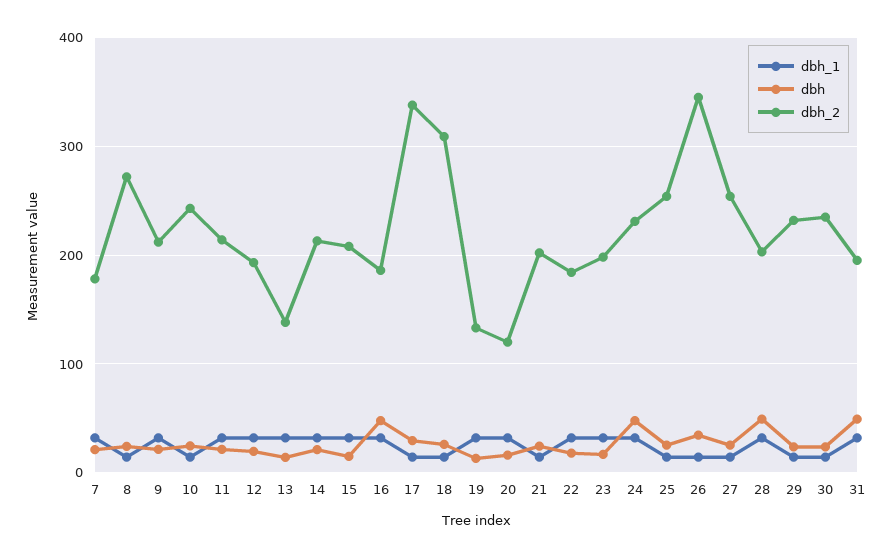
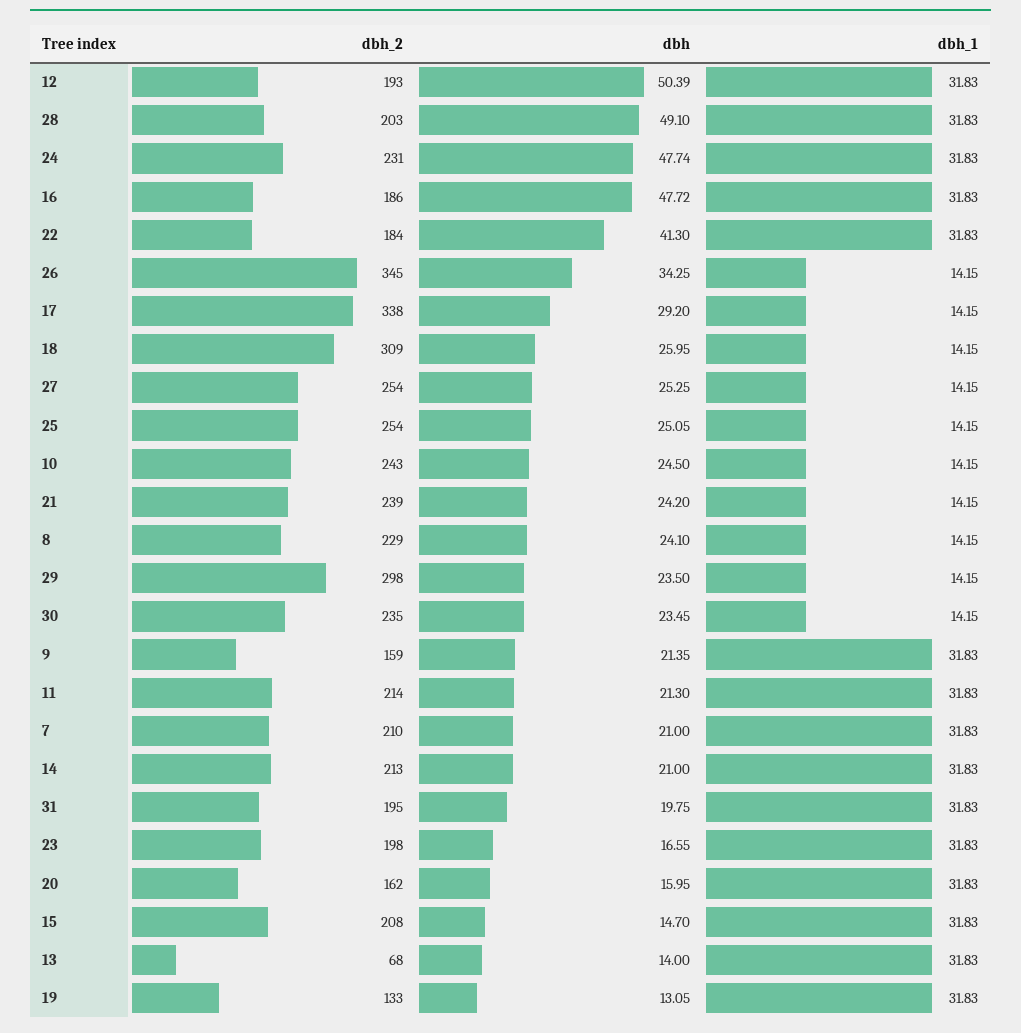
dbh_2, 7: 180 -> 210
dbh_2, 8: 270 -> 229
dbh_2, 9: 210 -> 159
dbh, 12: 20 -> 50.39
dbh_2, 13: 140 -> 68
dbh_2, 20: 120 -> 162
dbh_2, 21: 200 -> 239
dbh, 22: 20 -> 41.3
dbh_2, 29: 230 -> 298
dbh, 31: 50 -> 19.75

